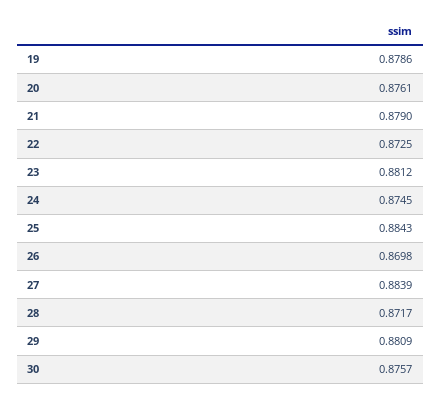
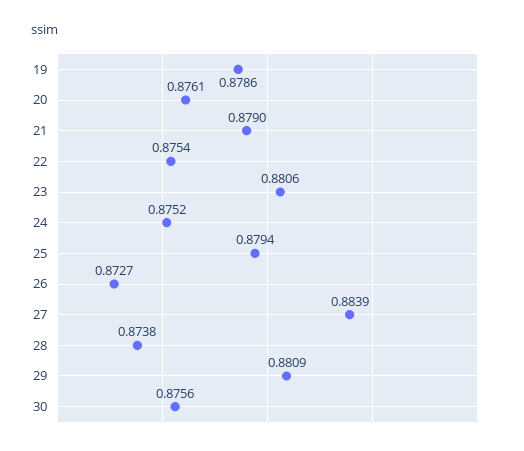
22: 0.8725 -> 0.8754
23: 0.8812 -> 0.8806
24: 0.8745 -> 0.8752
25: 0.8843 -> 0.8794
26: 0.8698 -> 0.8727
28: 0.8717 -> 0.8738
30: 0.8757 -> 0.8756

